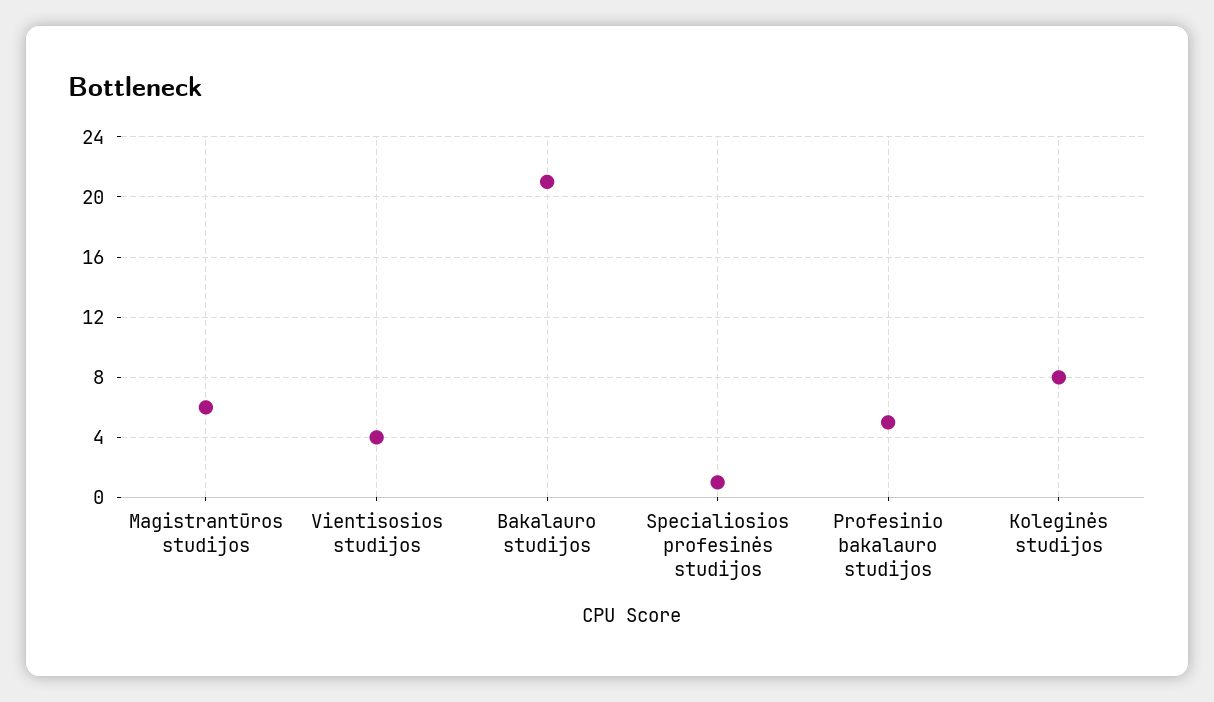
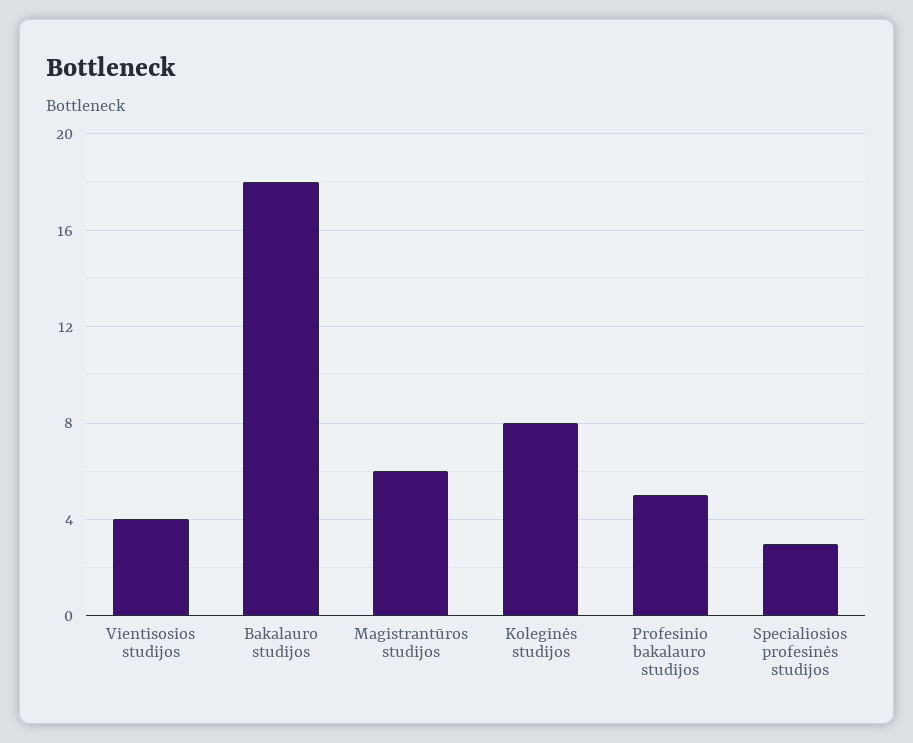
Bakalauro studijos: 21 -> 18
Specialiosios profesinės studijos: 1 -> 3

